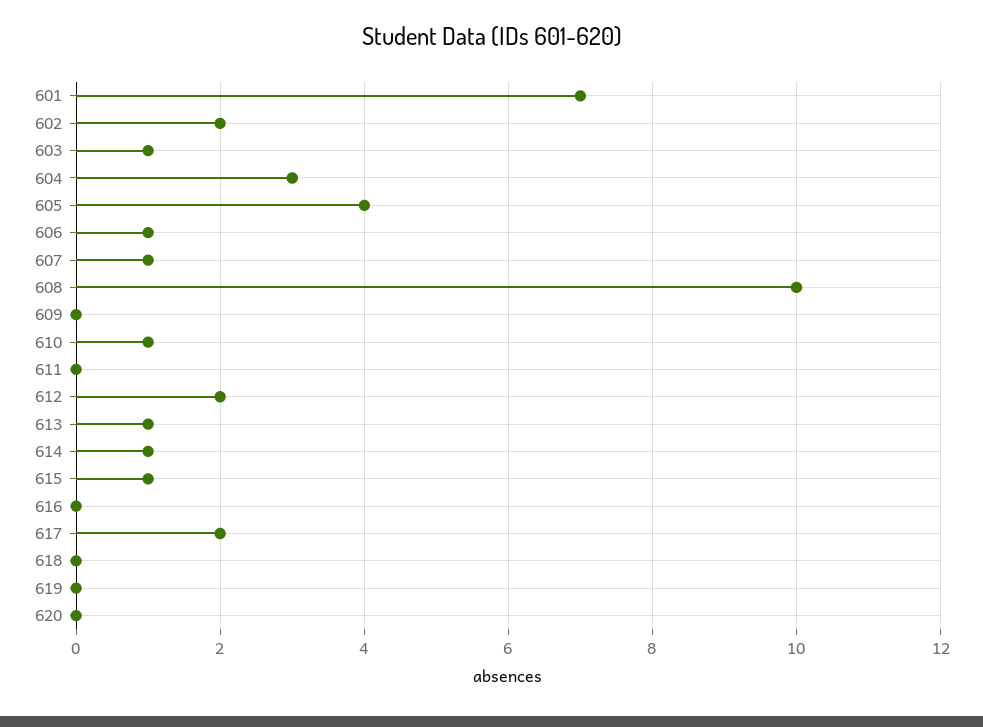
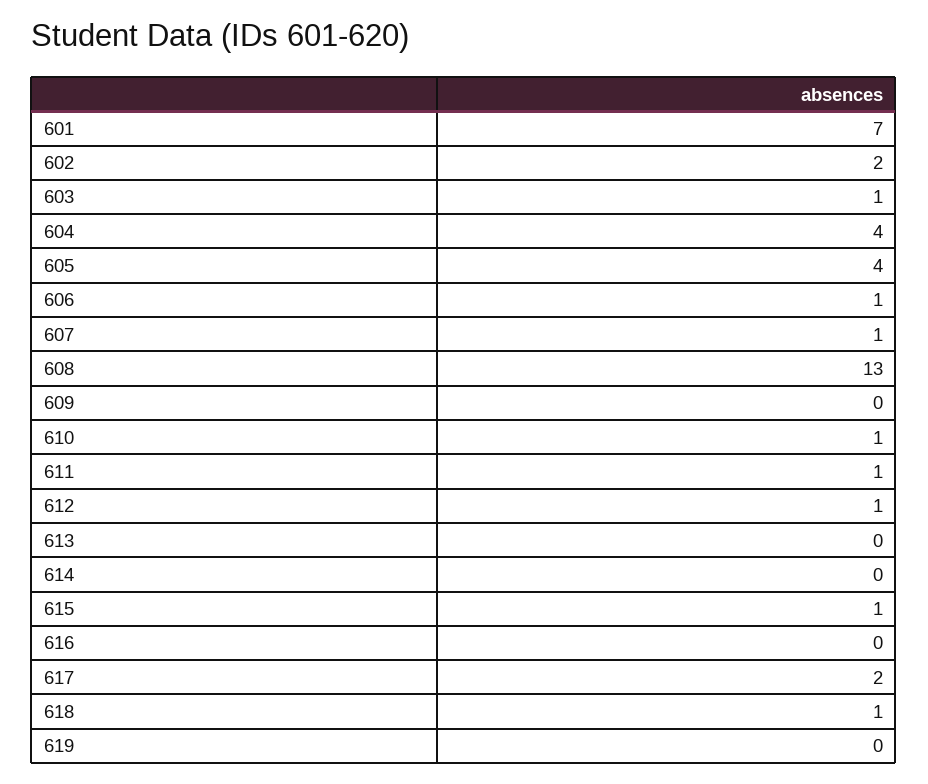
604: 3 -> 4
608: 10 -> 13
611: 0 -> 1
612: 2 -> 1
613: 1 -> 0
614: 1 -> 0
618: 0 -> 1
620: 0 -> none

